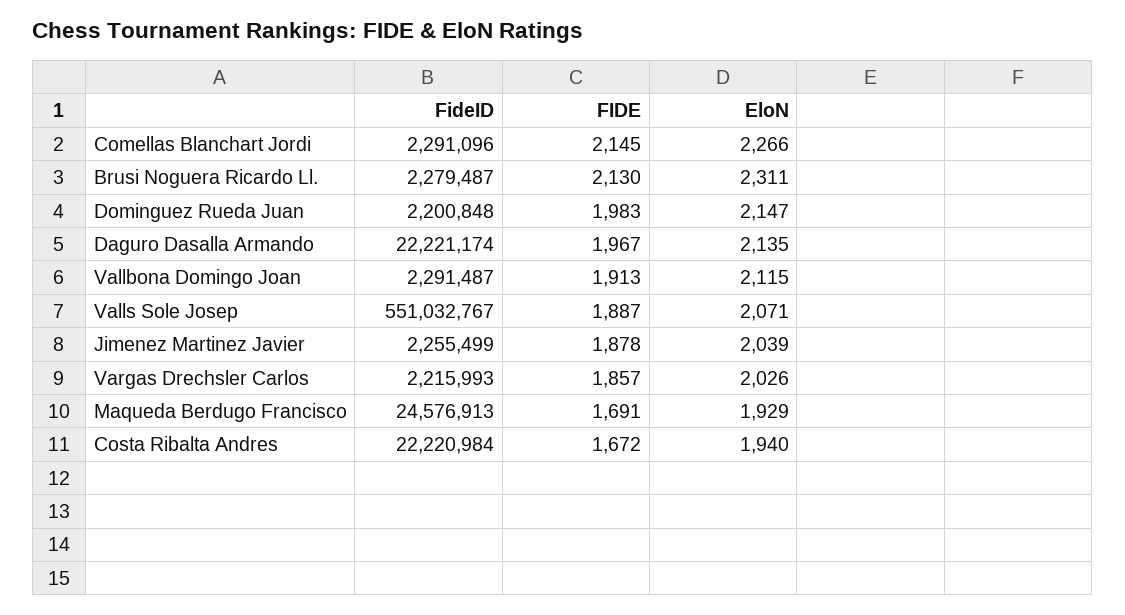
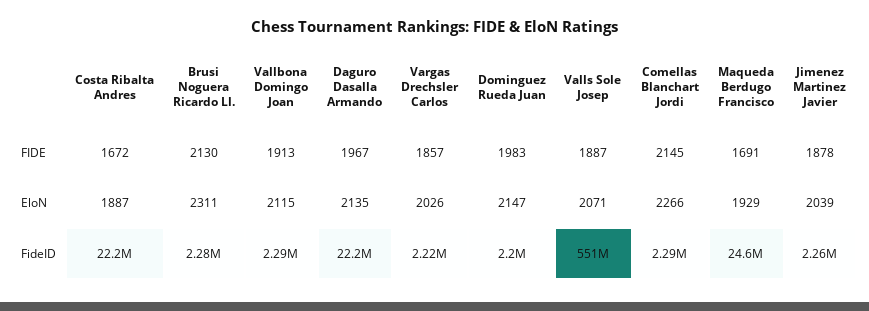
EloN, Costa Ribalta Andres: 1940 -> 1887

